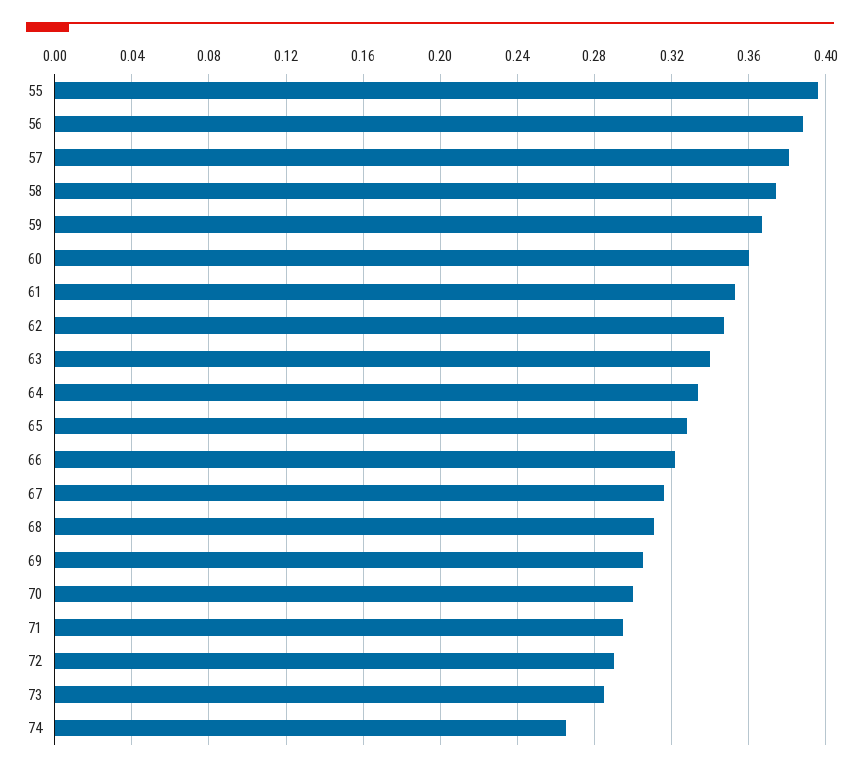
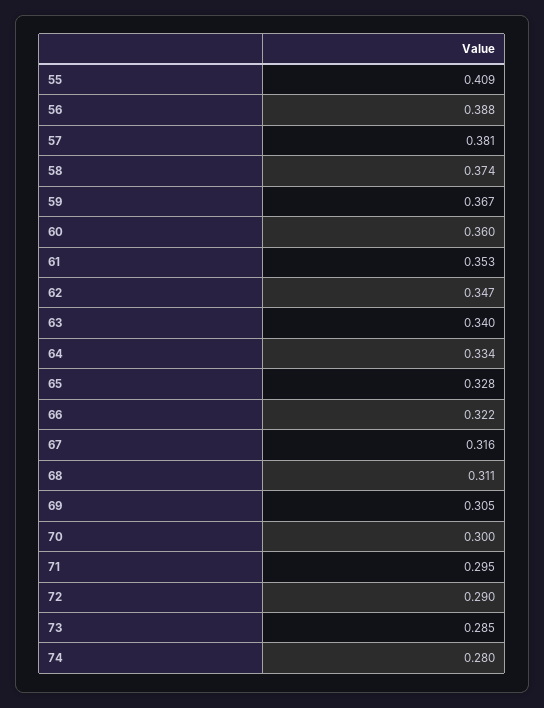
55: 0.395 -> 0.409
74: 0.265 -> 0.28

